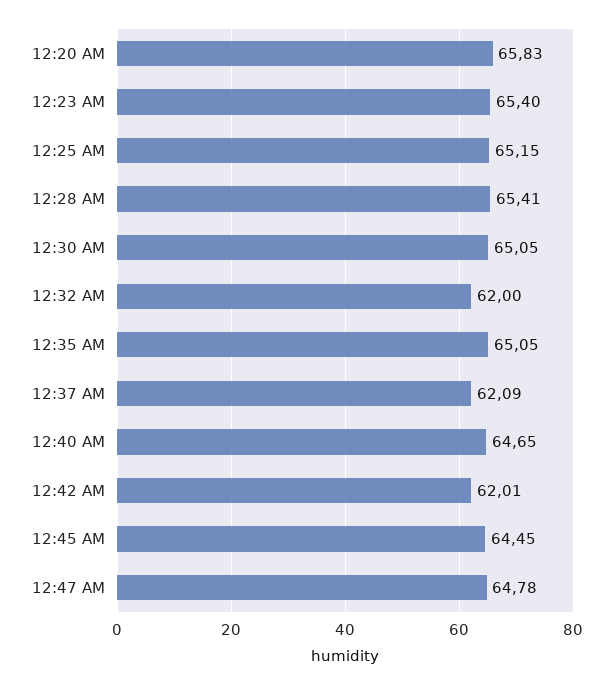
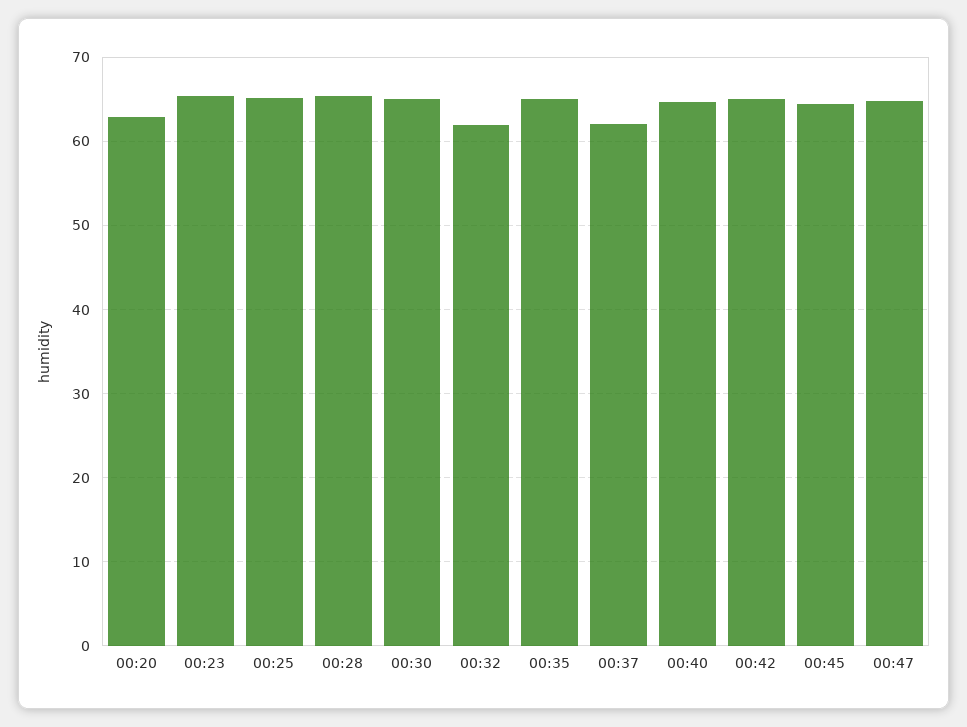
12:20 AM: 65.83 -> 63
12:42 AM: 62.01 -> 65

